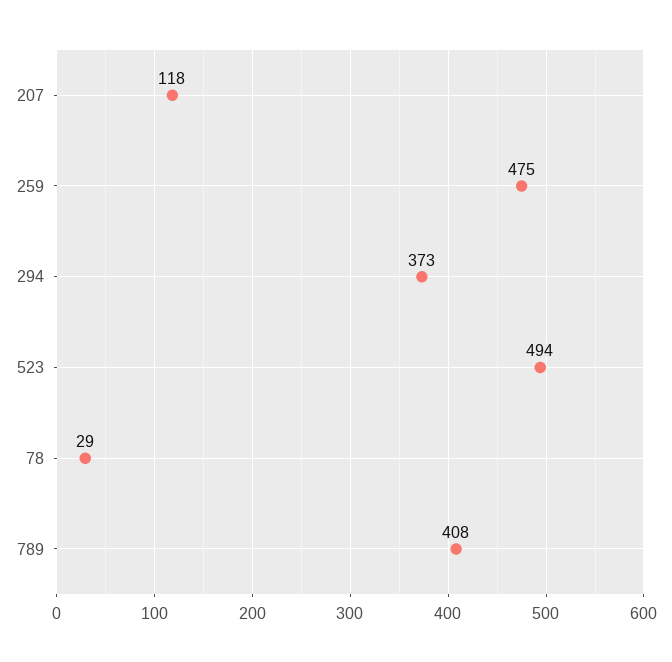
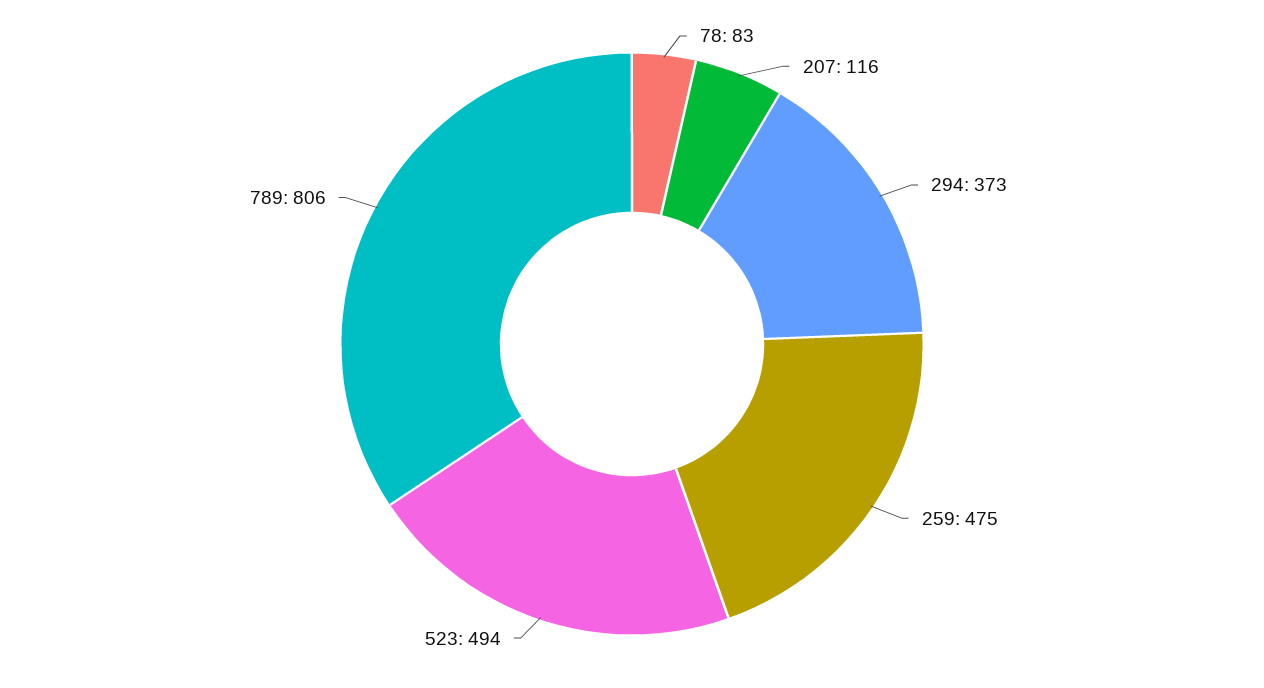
207: 118 -> 116
78: 29 -> 83
789: 408 -> 806

